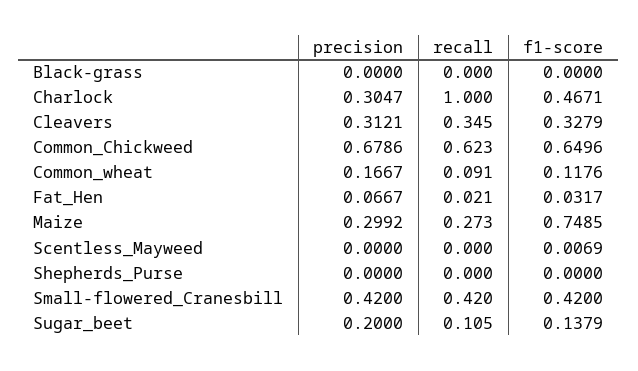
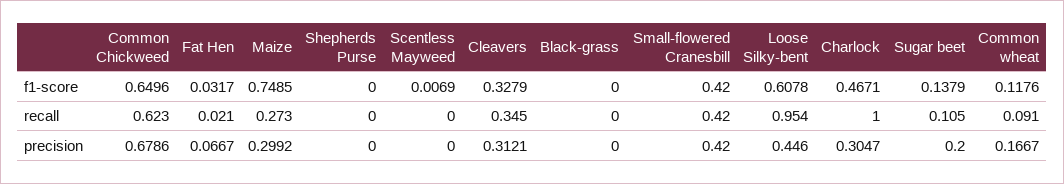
f1-score, Loose Silky-bent: none -> 0.6078
recall, Loose Silky-bent: none -> 0.954
precision, Loose Silky-bent: none -> 0.446

